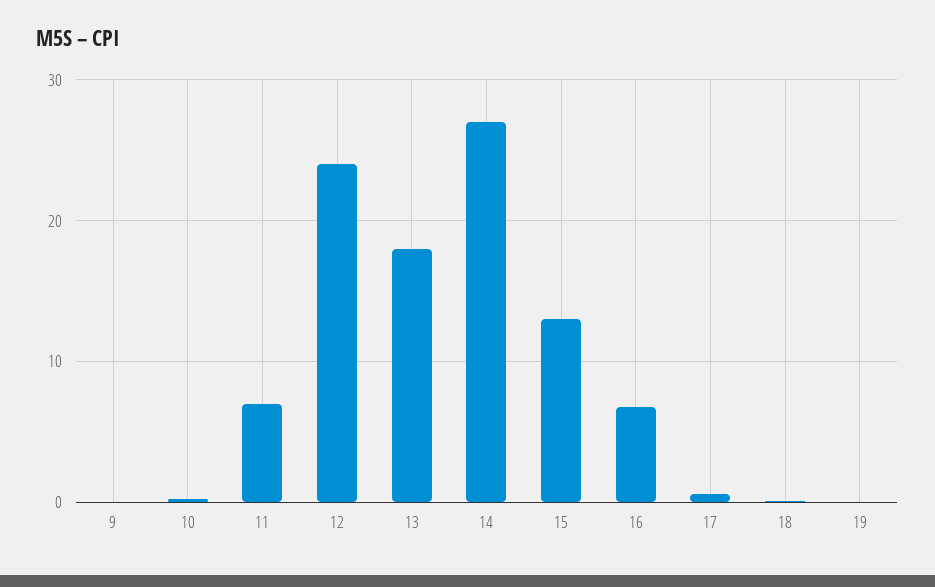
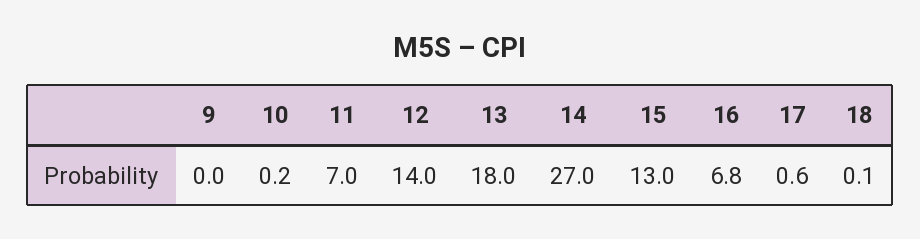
12: 24 -> 14
19: 0 -> none

